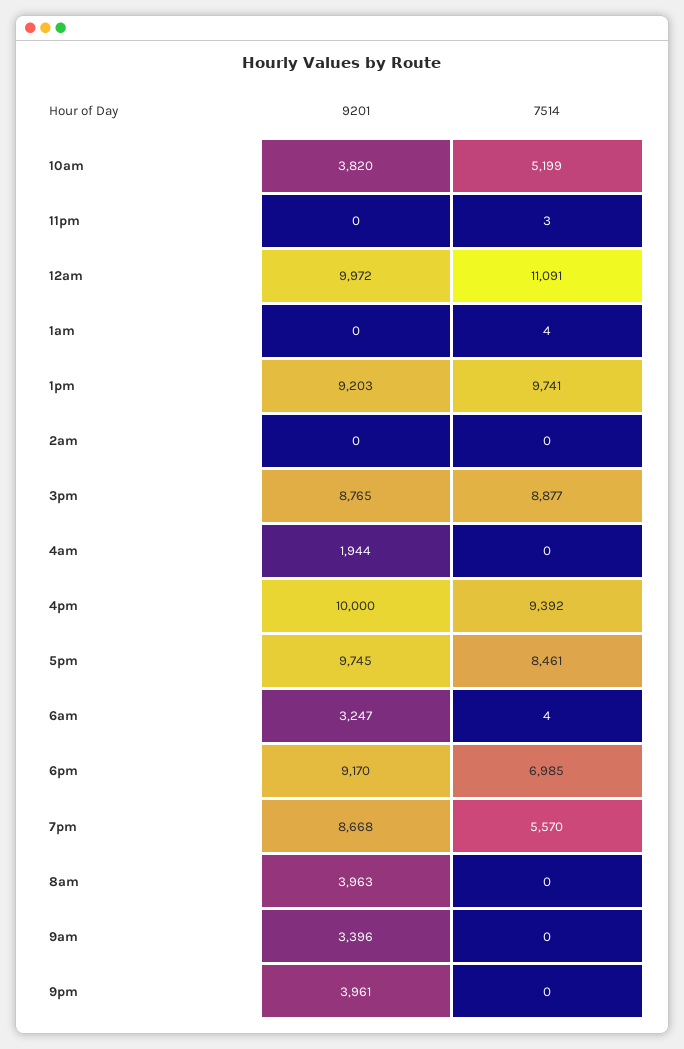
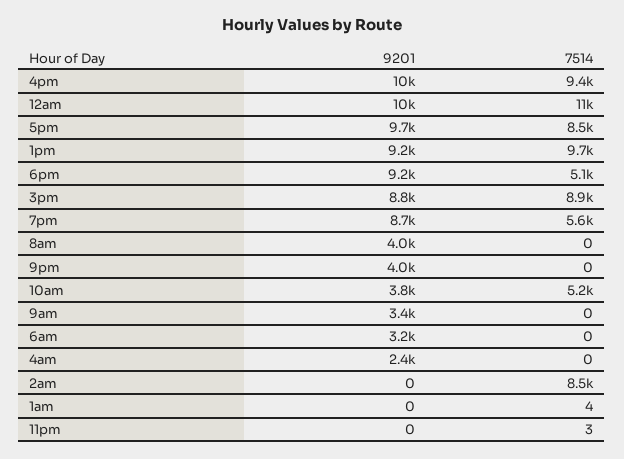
7514, 2am: 0 -> 8500
9201, 4am: 1944 -> 2400
7514, 6am: 4 -> 0
7514, 6pm: 6985 -> 5100

